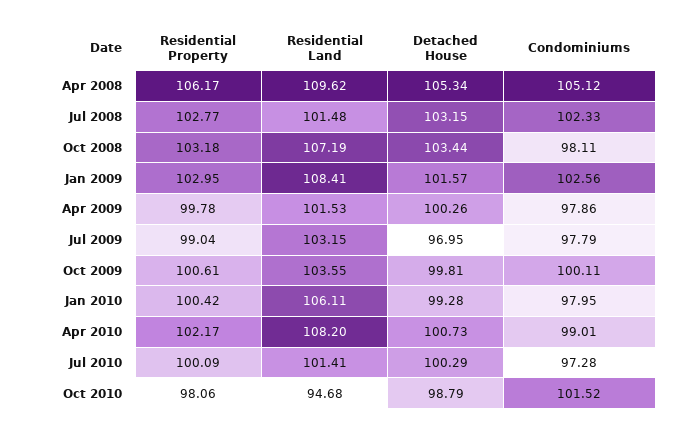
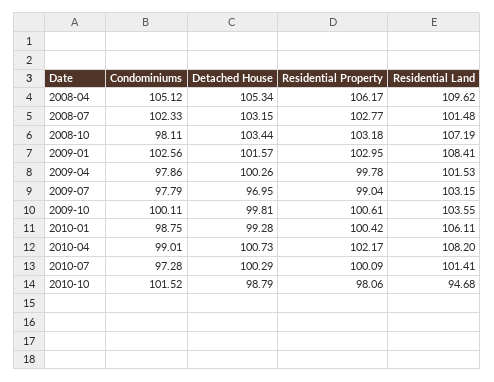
Condominiums, Jan 2010: 97.95 -> 98.75

